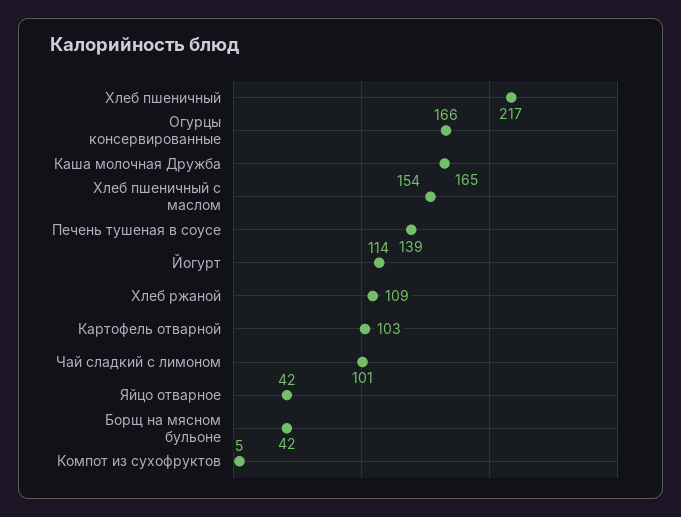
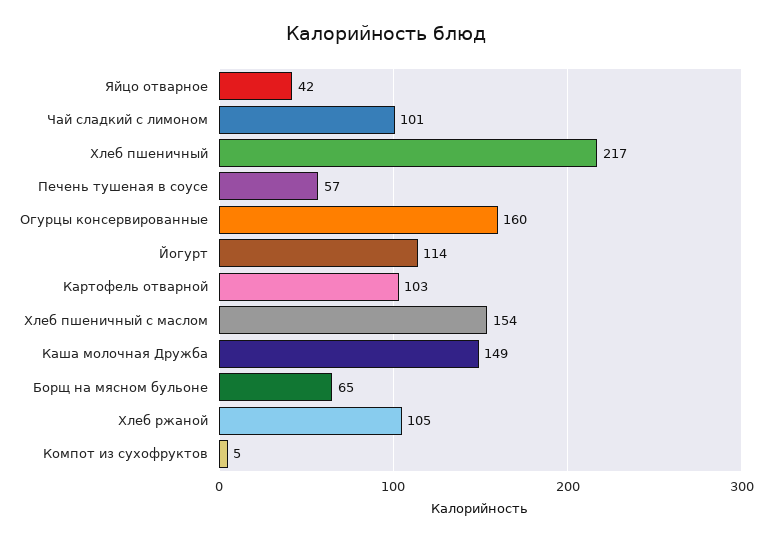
Огурцы консервированные: 166 -> 160
Каша молочная Дружба: 165 -> 149
Печень тушеная в соусе: 139 -> 57
Хлеб ржаной: 109 -> 105
Борщ на мясном бульоне: 42 -> 65

